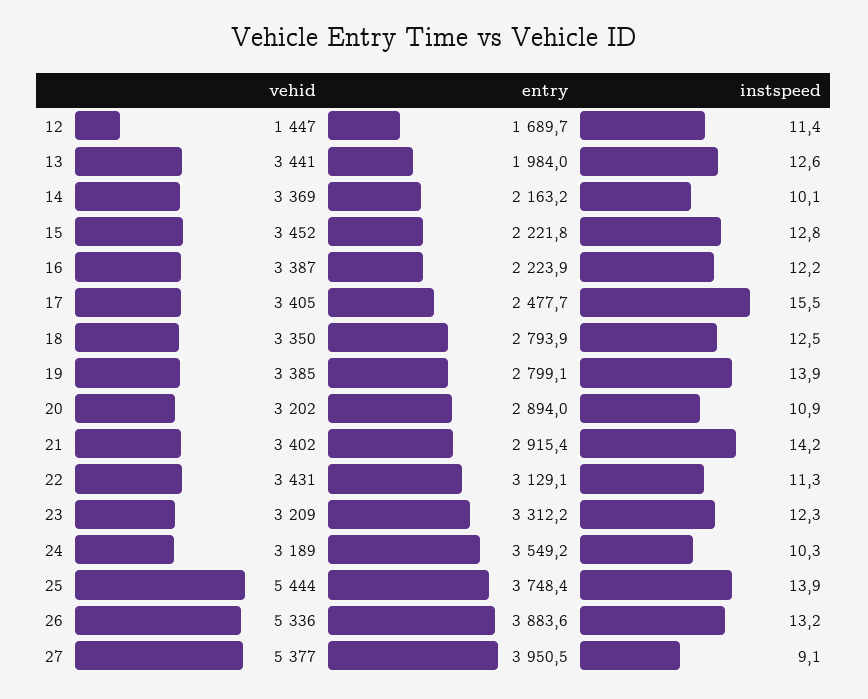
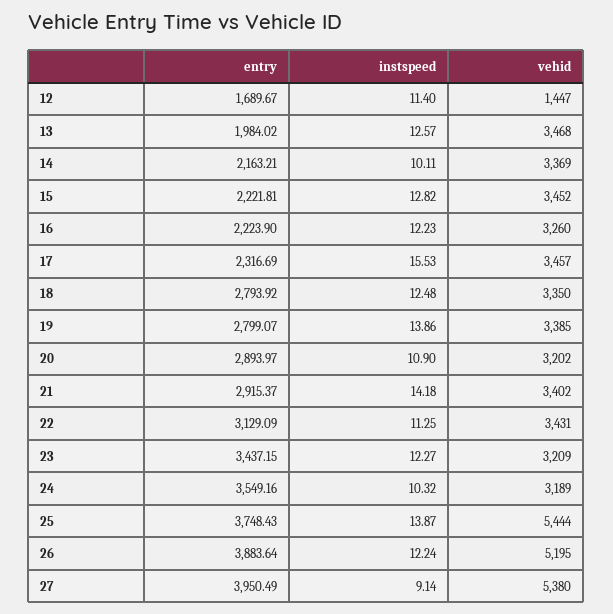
vehid, 13: 3441 -> 3468
vehid, 16: 3387 -> 3260
vehid, 17: 3405 -> 3457
entry, 17: 2477.7 -> 2316.69
entry, 23: 3312.2 -> 3437.15
vehid, 26: 5336 -> 5195
instspeed, 26: 13.2 -> 12.24
vehid, 27: 5377 -> 5380

